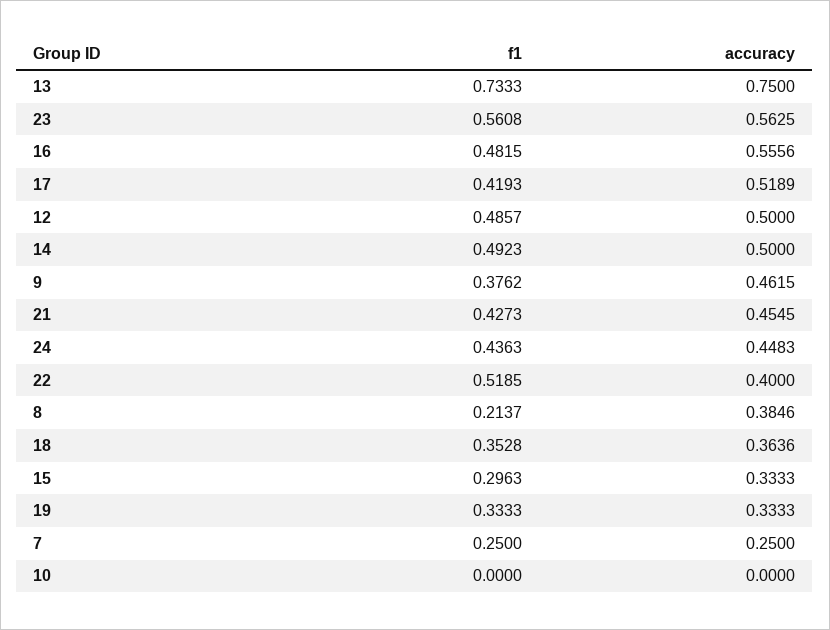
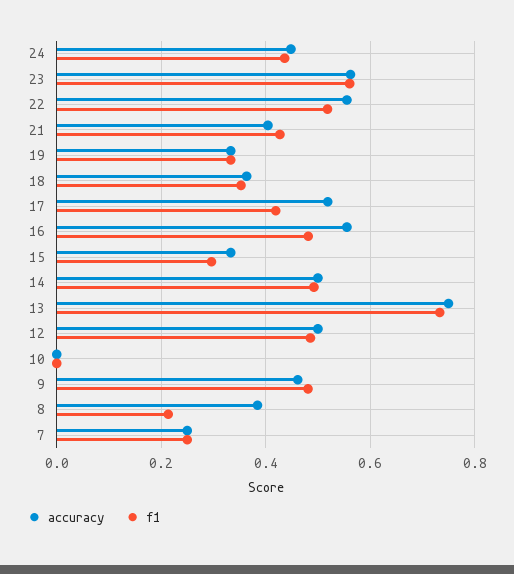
f1, 9: 0.3762 -> 0.48
accuracy, 21: 0.4545 -> 0.4
accuracy, 22: 0.4 -> 0.56

